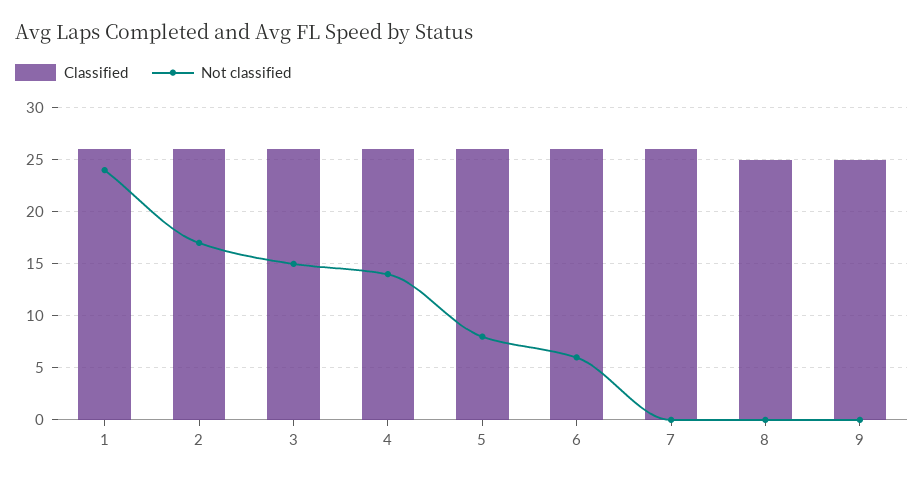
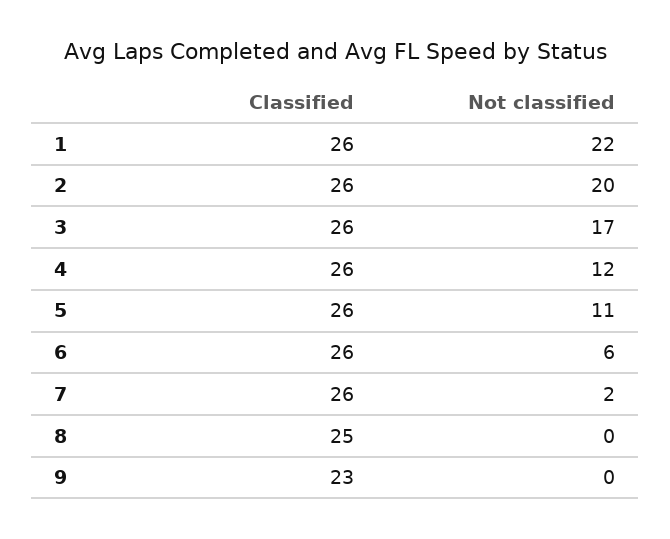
Not classified, 1: 24 -> 22
Not classified, 2: 17 -> 20
Not classified, 3: 15 -> 17
Not classified, 4: 14 -> 12
Not classified, 5: 8 -> 11
Not classified, 7: 0 -> 2
Classified, 9: 25 -> 23

